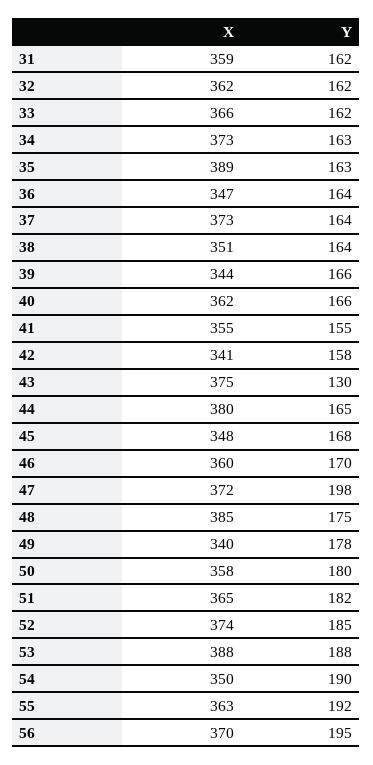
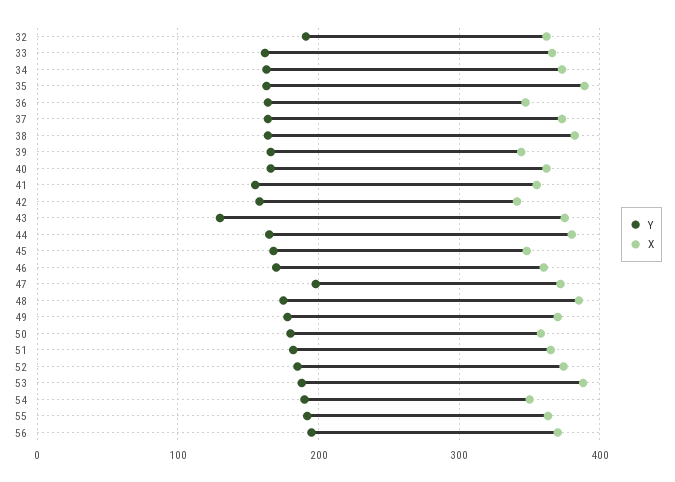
X, 31: 359 -> none
Y, 31: 162 -> none
Y, 32: 162 -> 190
X, 38: 351 -> 380
X, 49: 340 -> 370

